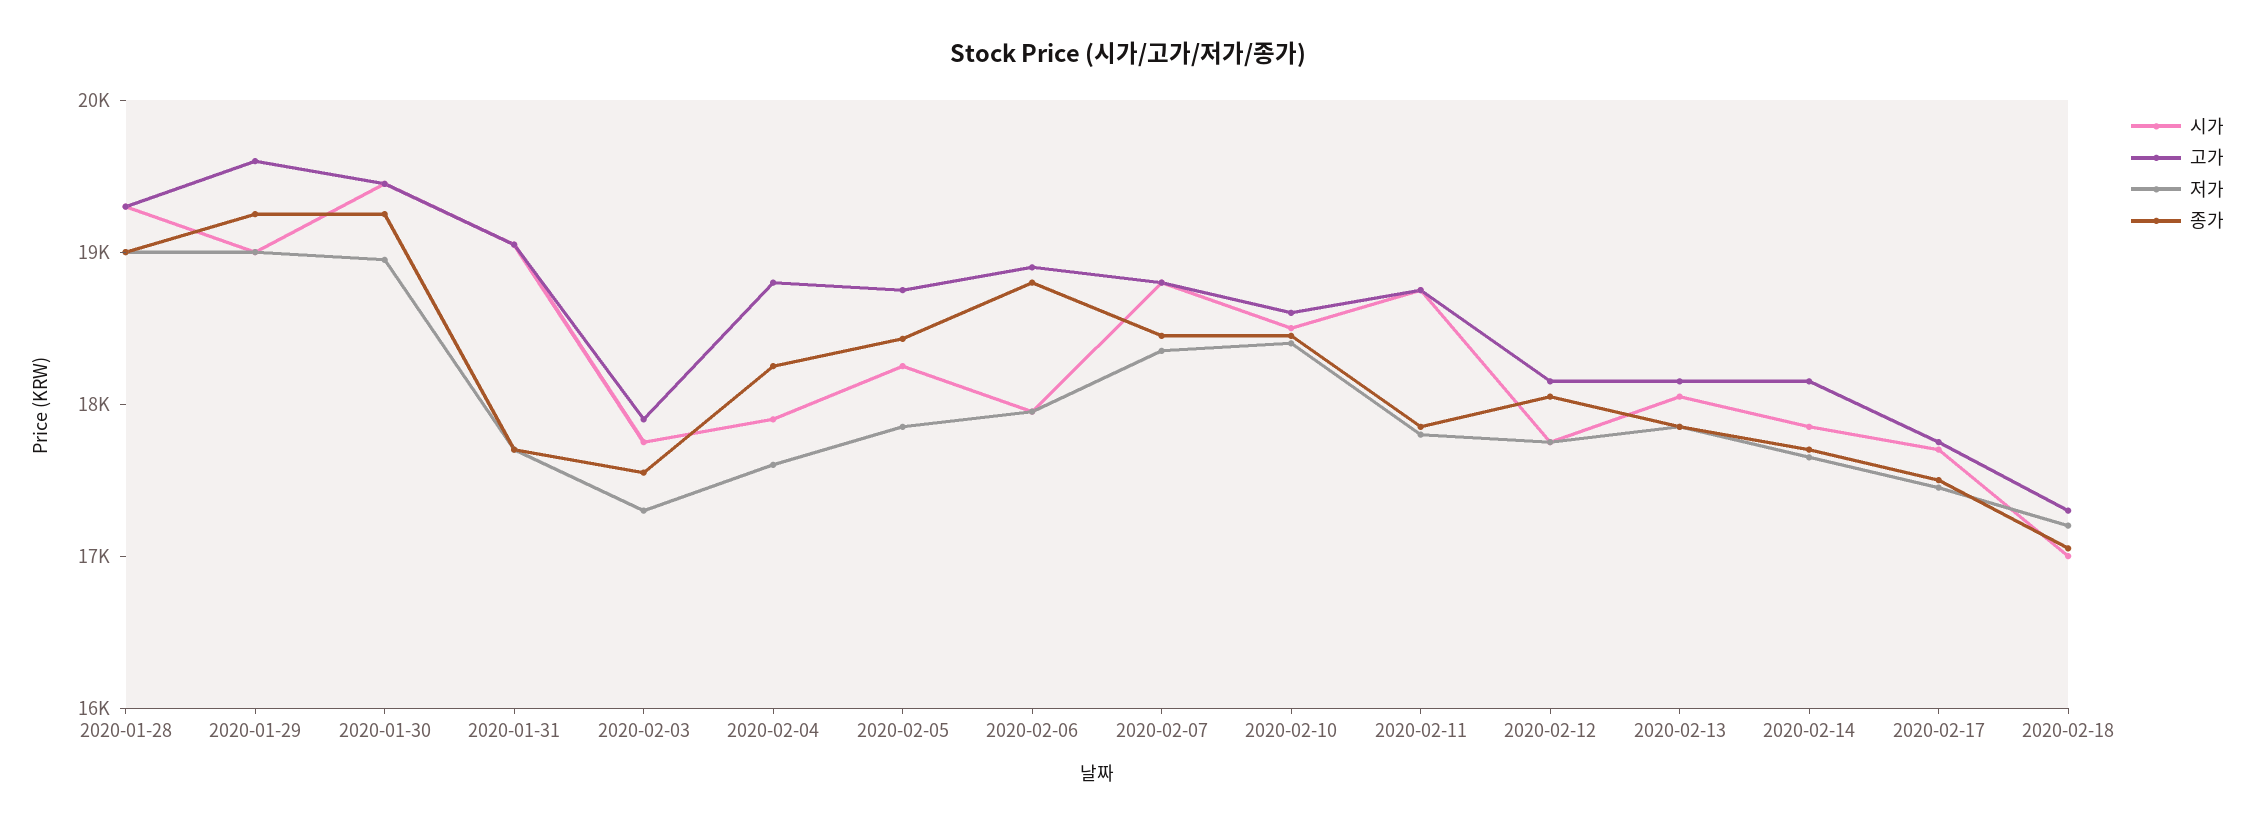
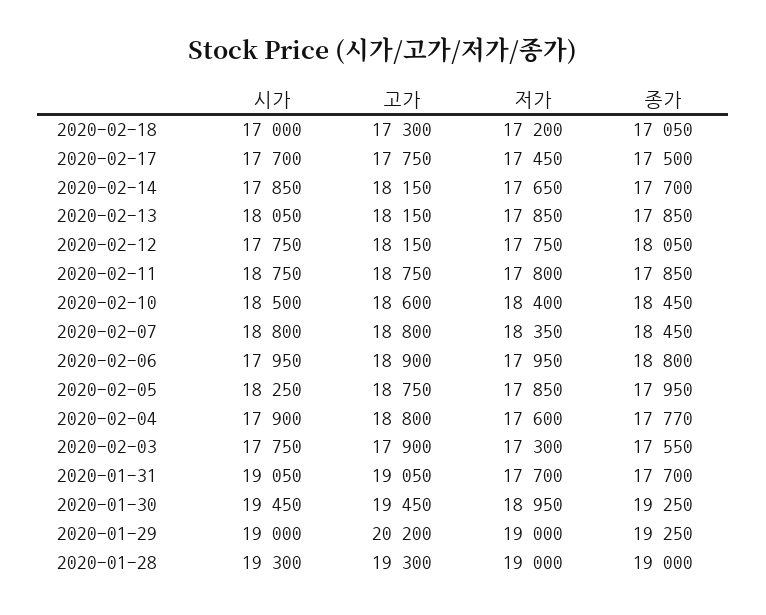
고가, 2020-01-29: 19600 -> 20200
종가, 2020-02-04: 18200 -> 17770
종가, 2020-02-05: 18400 -> 17950

